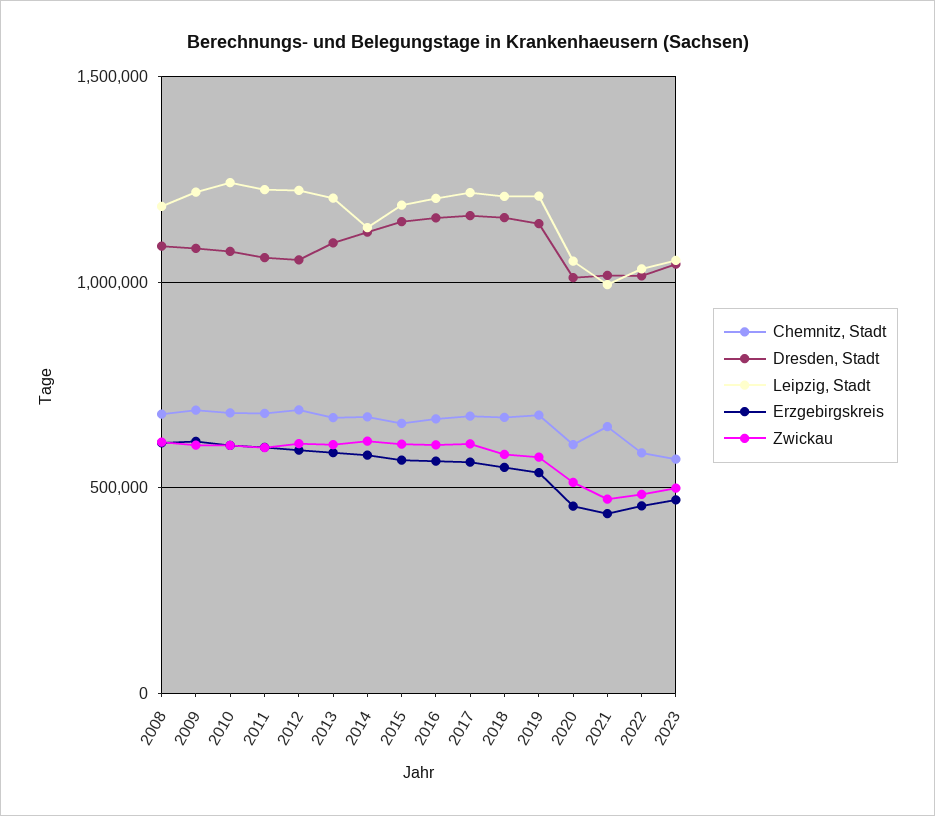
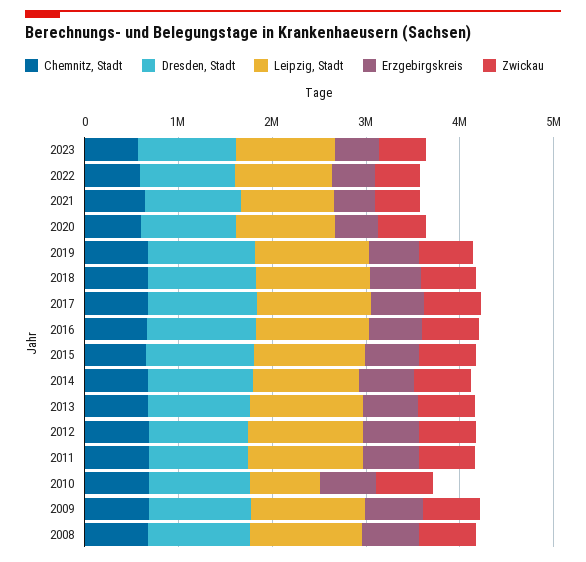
Leipzig, Stadt, 2010: 1250000 -> 800000

